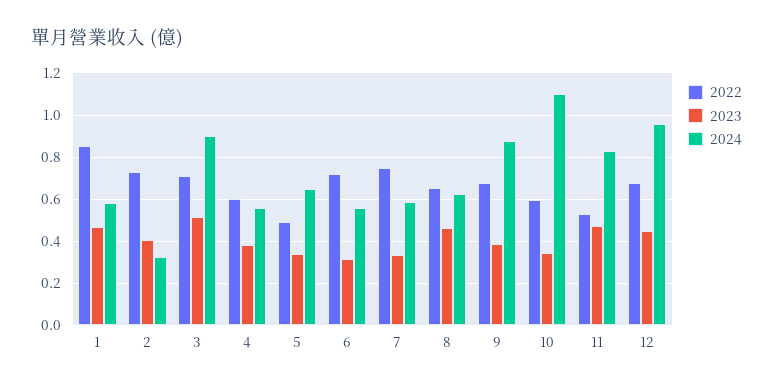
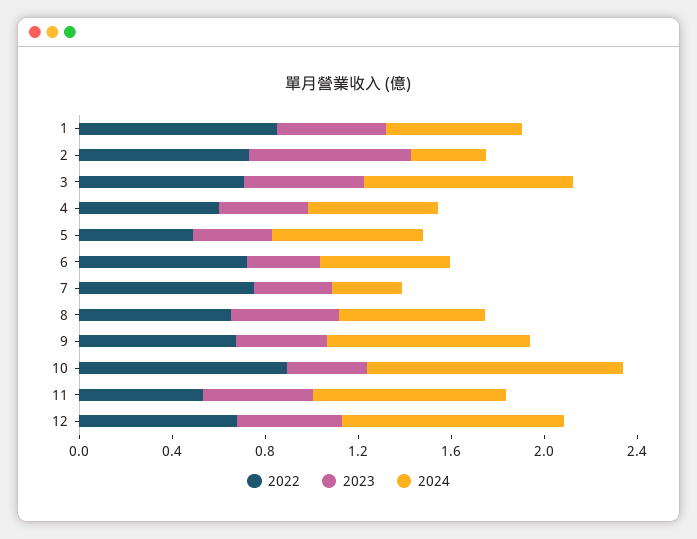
2023, 2: 0.4 -> 0.7
2024, 7: 0.6 -> 0.3
2022, 10: 0.6 -> 0.9

